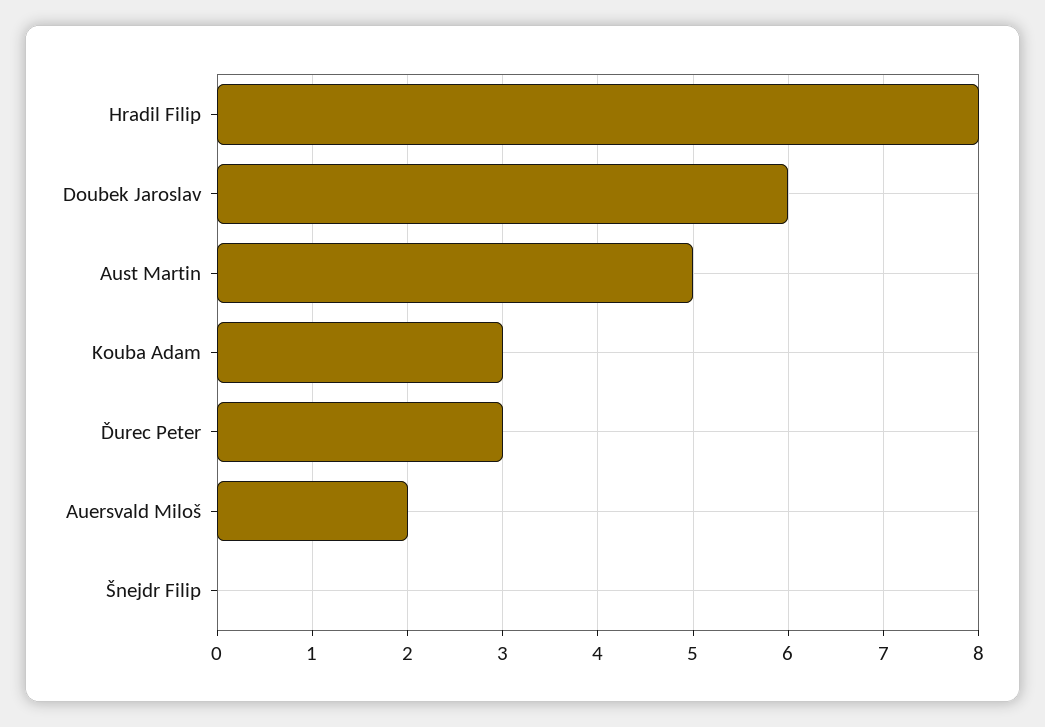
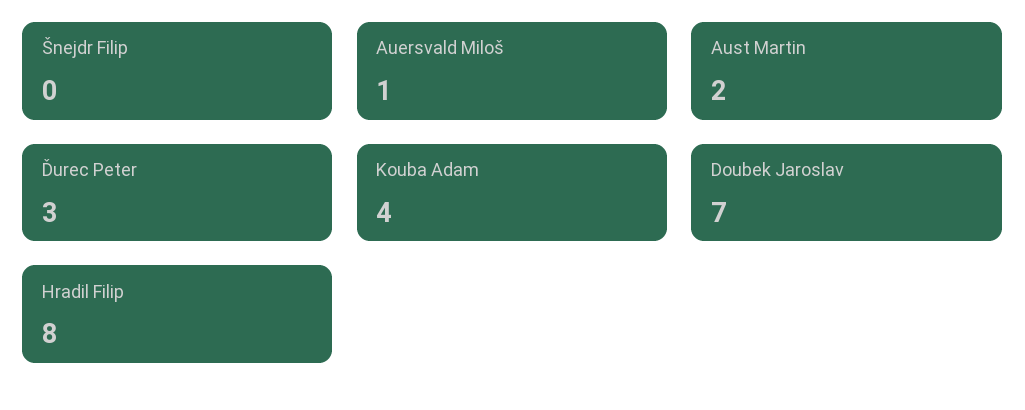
Doubek Jaroslav: 6 -> 7
Aust Martin: 5 -> 2
Kouba Adam: 3 -> 4
Auersvald Miloš: 2 -> 1

